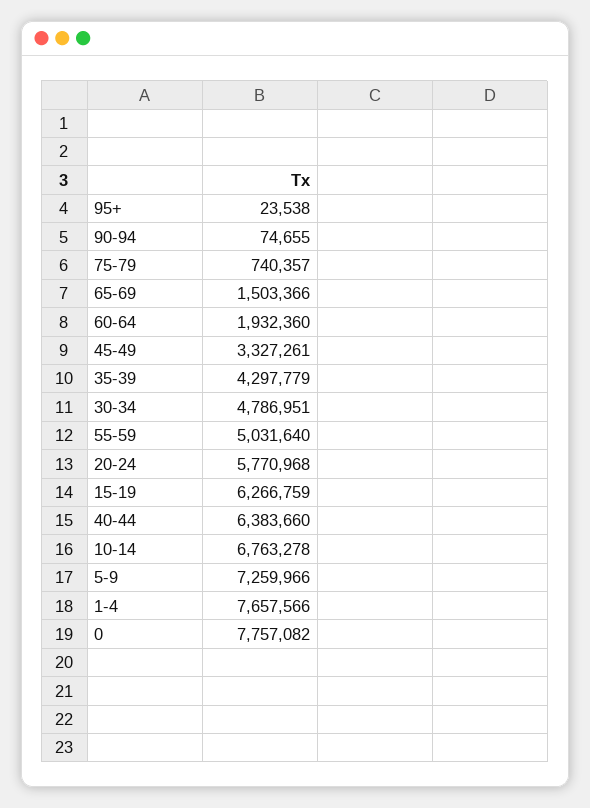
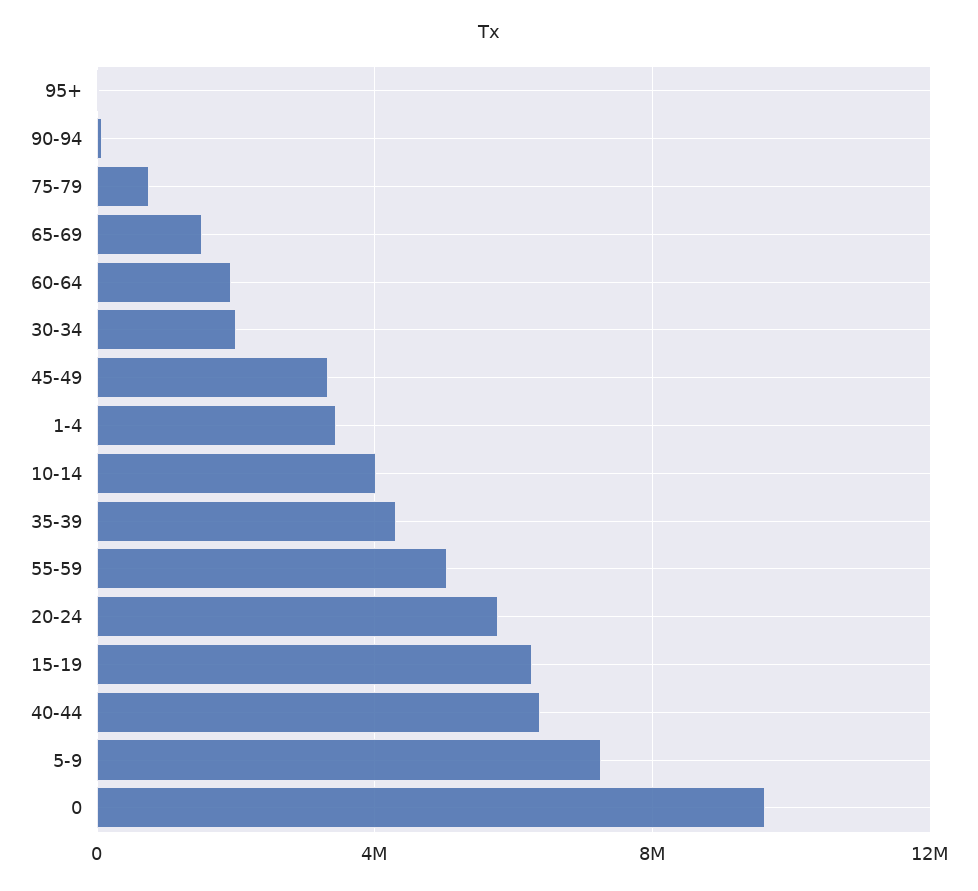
30-34: 4786951 -> 2000000
10-14: 6763278 -> 4000000
1-4: 7657566 -> 3500000
0: 7757082 -> 9500000

